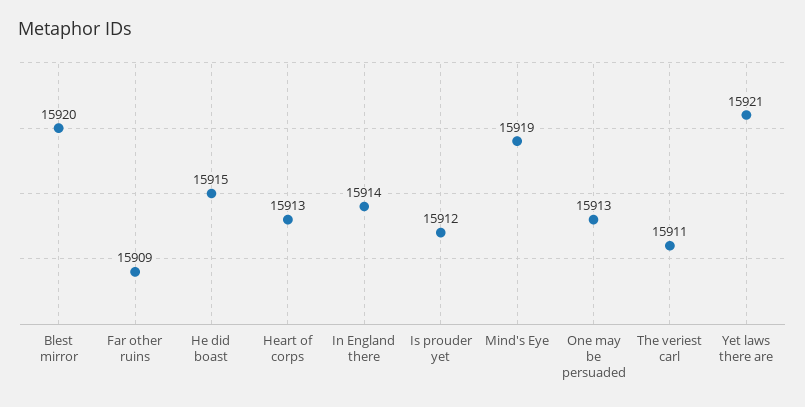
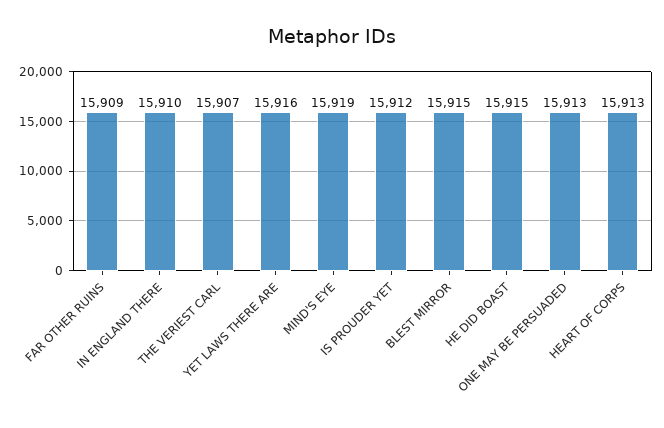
Blest mirror: 15920 -> 15915
In England there: 15914 -> 15910
The veriest carl: 15911 -> 15907
Yet laws there are: 15921 -> 15916

